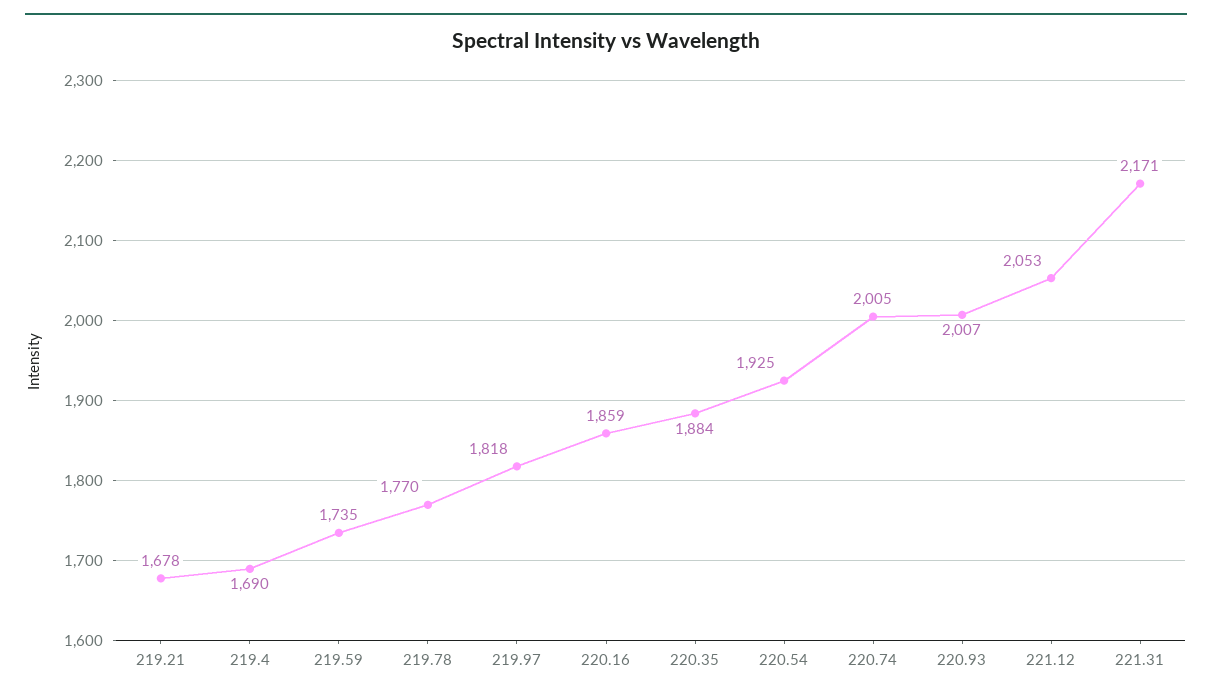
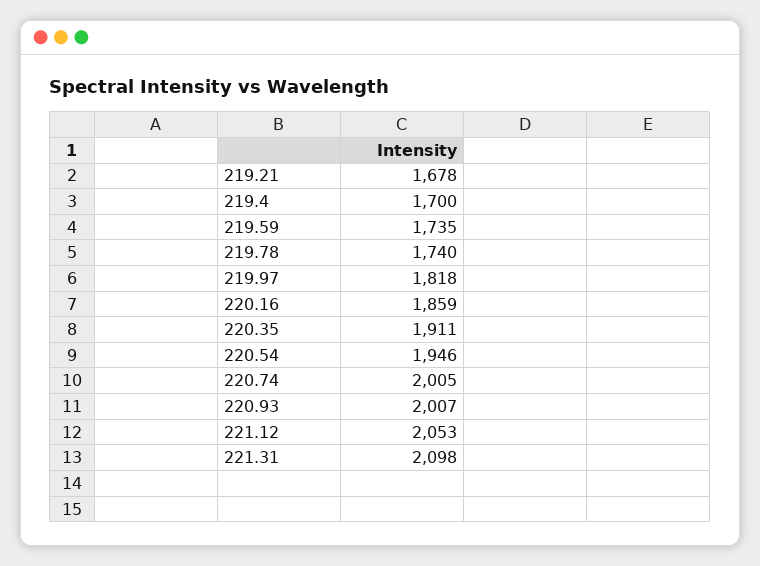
219.4: 1690 -> 1700
219.78: 1770 -> 1740
220.35: 1884 -> 1911
220.54: 1925 -> 1946
221.31: 2171 -> 2098

